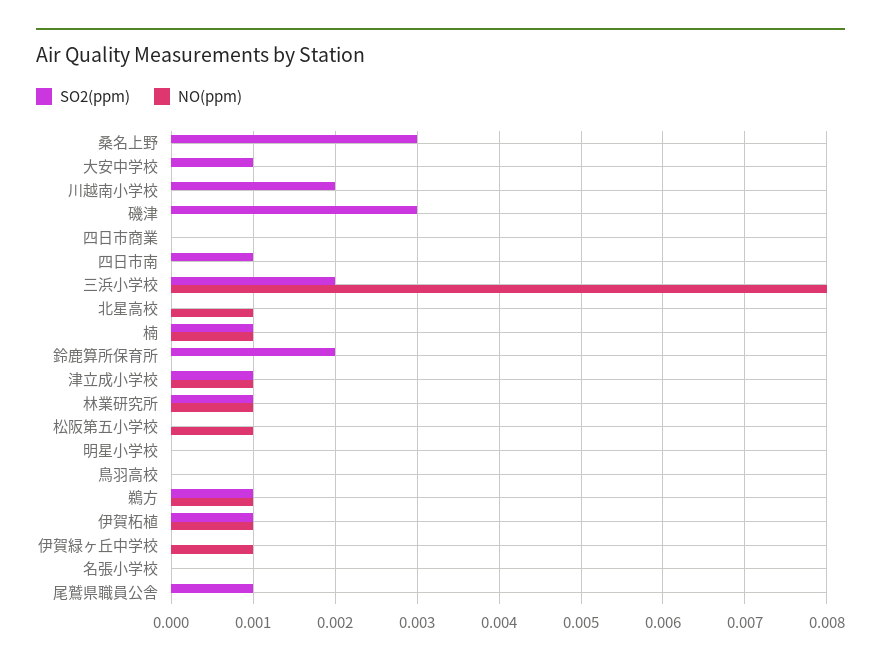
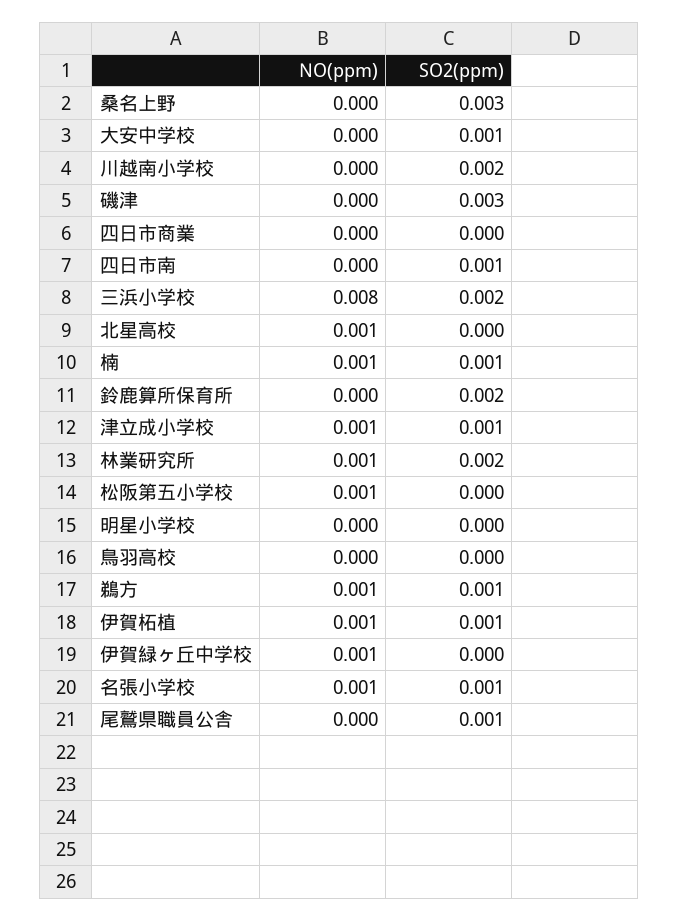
SO2(ppm), 林業研究所: 0.001 -> 0.002
SO2(ppm), 名張小学校: 0 -> 0.001
NO(ppm), 名張小学校: 0 -> 0.001

